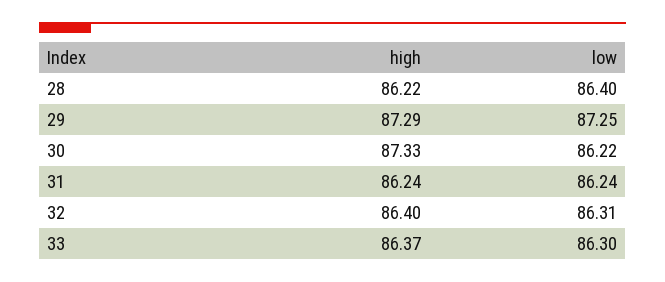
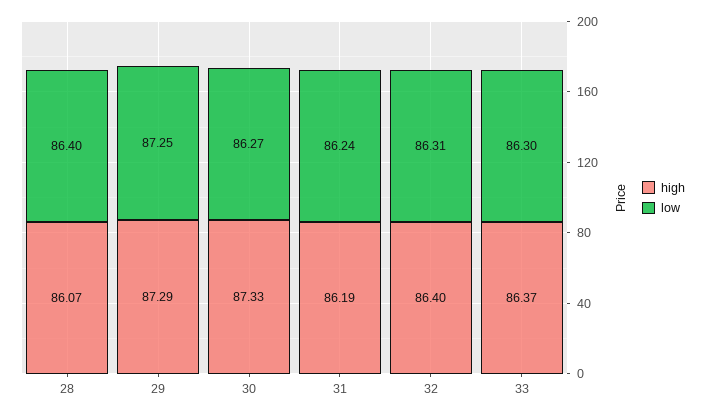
high, 28: 86.22 -> 86.07
low, 30: 86.22 -> 86.27
high, 31: 86.24 -> 86.19

